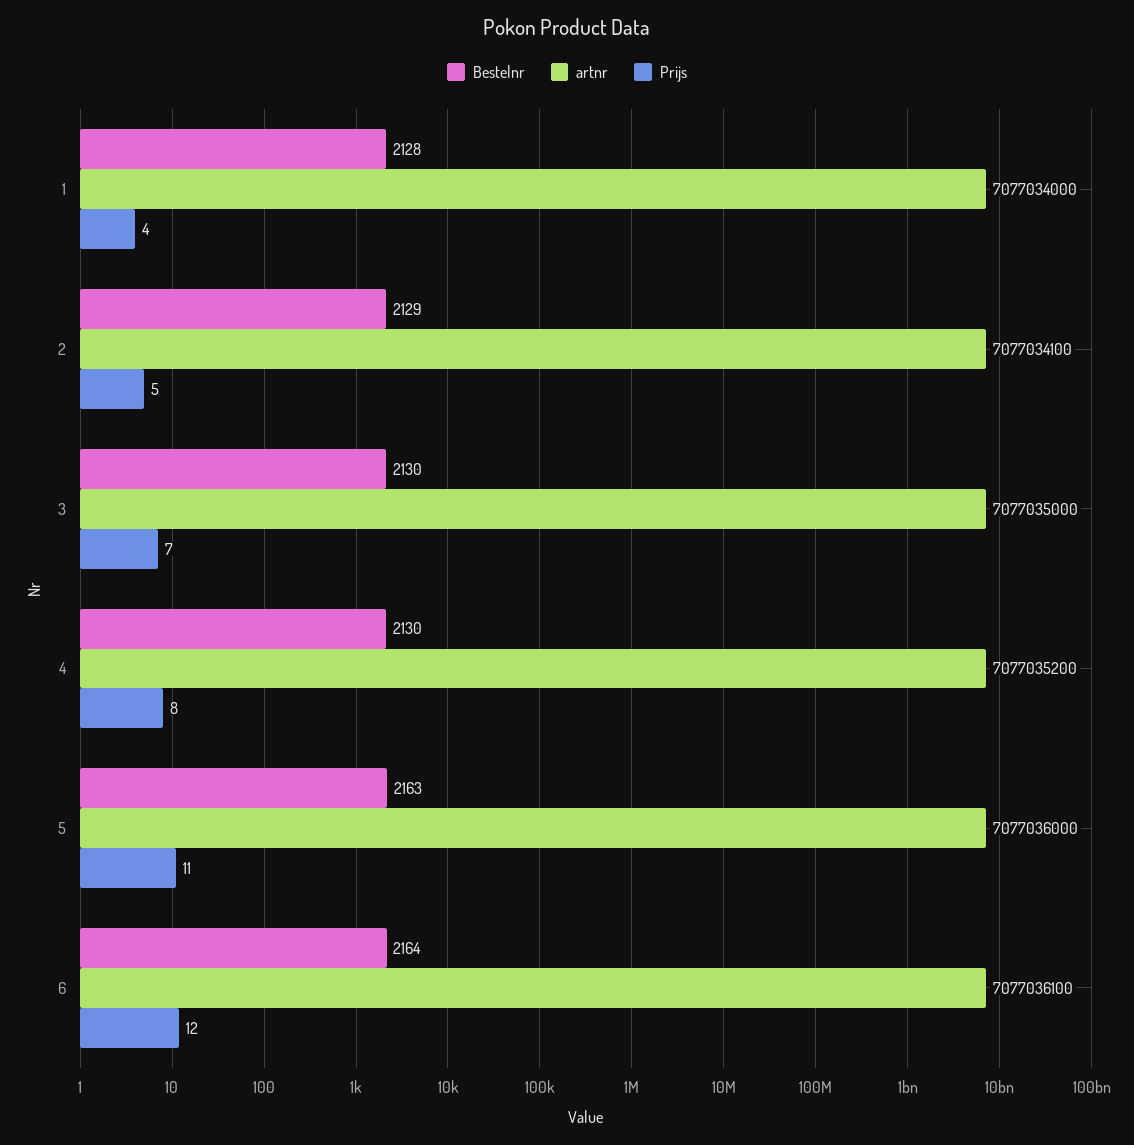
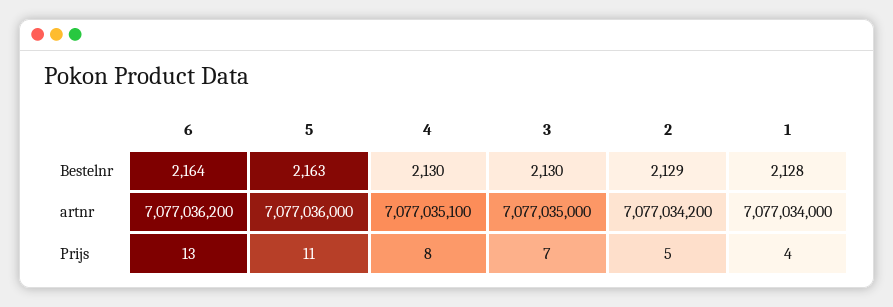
artnr, 2: 7077034100 -> 7077034200
artnr, 4: 7077035200 -> 7077035100
artnr, 6: 7077036100 -> 7077036200
Prijs, 6: 12 -> 13

